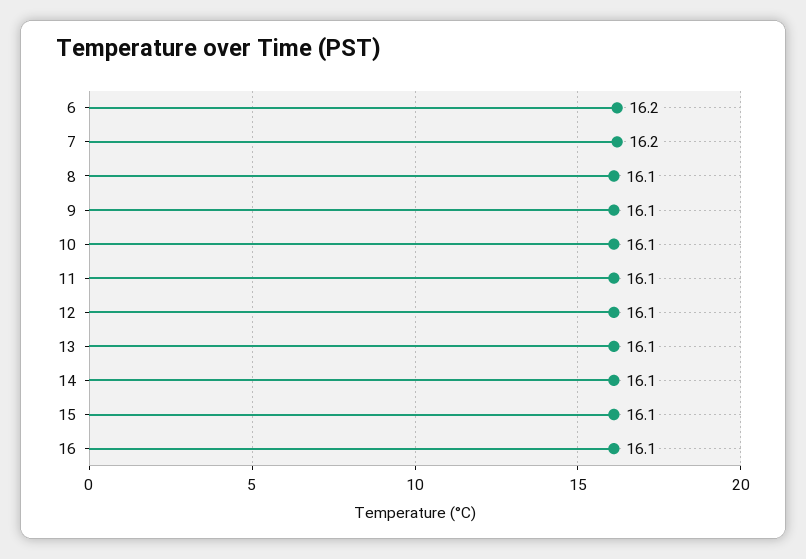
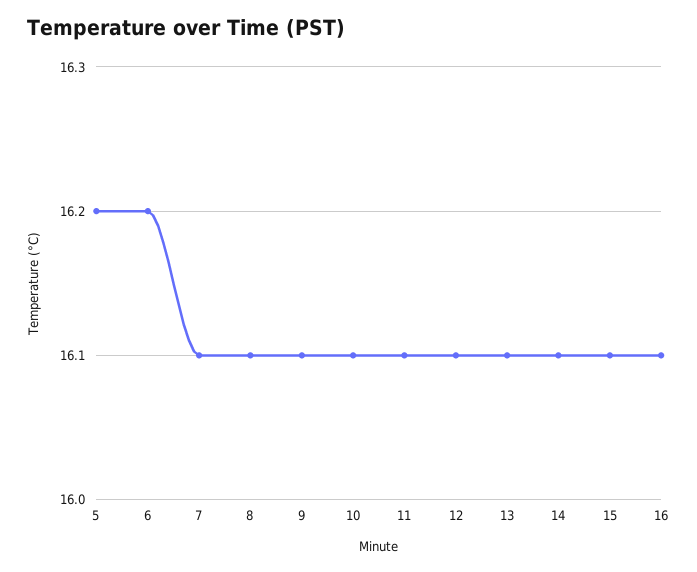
7: 16.2 -> 16.1
5: none -> 16.2

